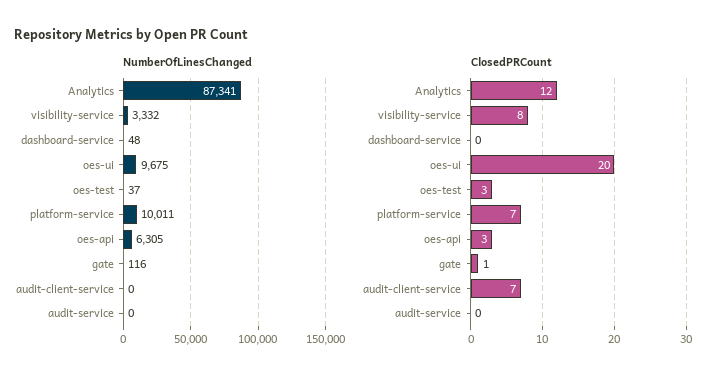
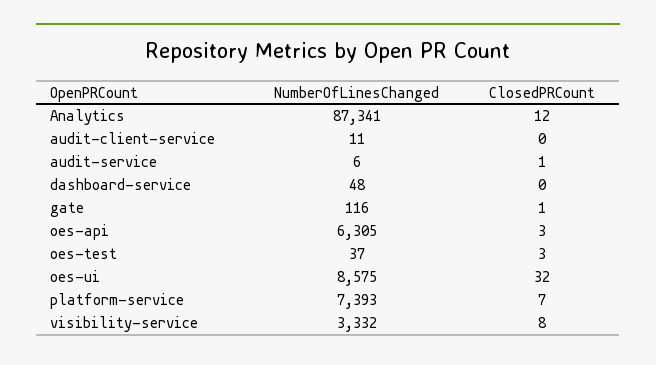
NumberOfLinesChanged, oes-ui: 9675 -> 8575
NumberOfLinesChanged, platform-service: 10011 -> 7393
NumberOfLinesChanged, audit-client-service: 0 -> 11
NumberOfLinesChanged, audit-service: 0 -> 6
ClosedPRCount, oes-ui: 20 -> 32
ClosedPRCount, audit-client-service: 7 -> 0
ClosedPRCount, audit-service: 0 -> 1

